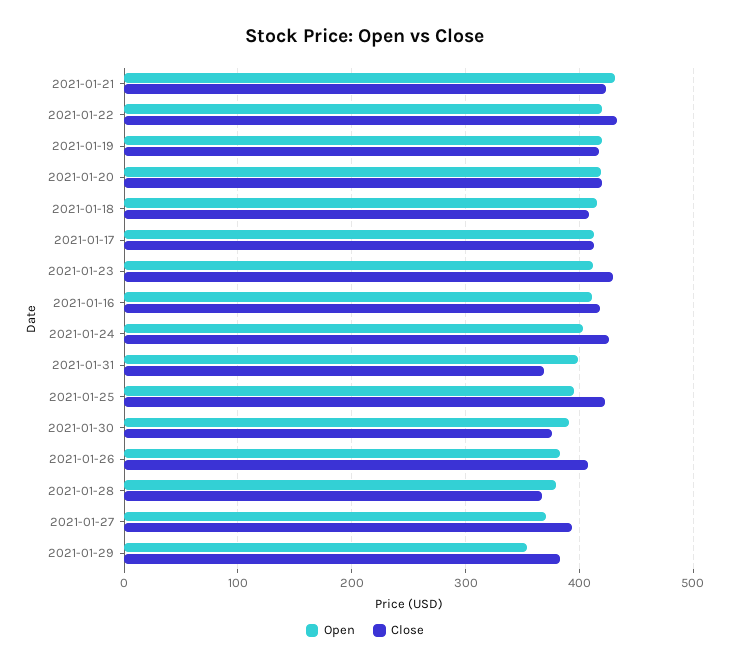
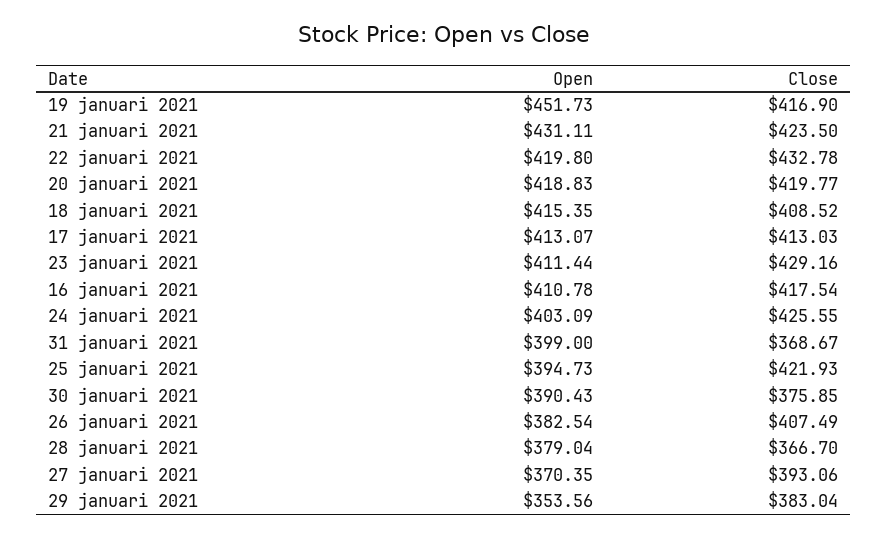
Open, 2021-01-19: 420 -> 451.73

